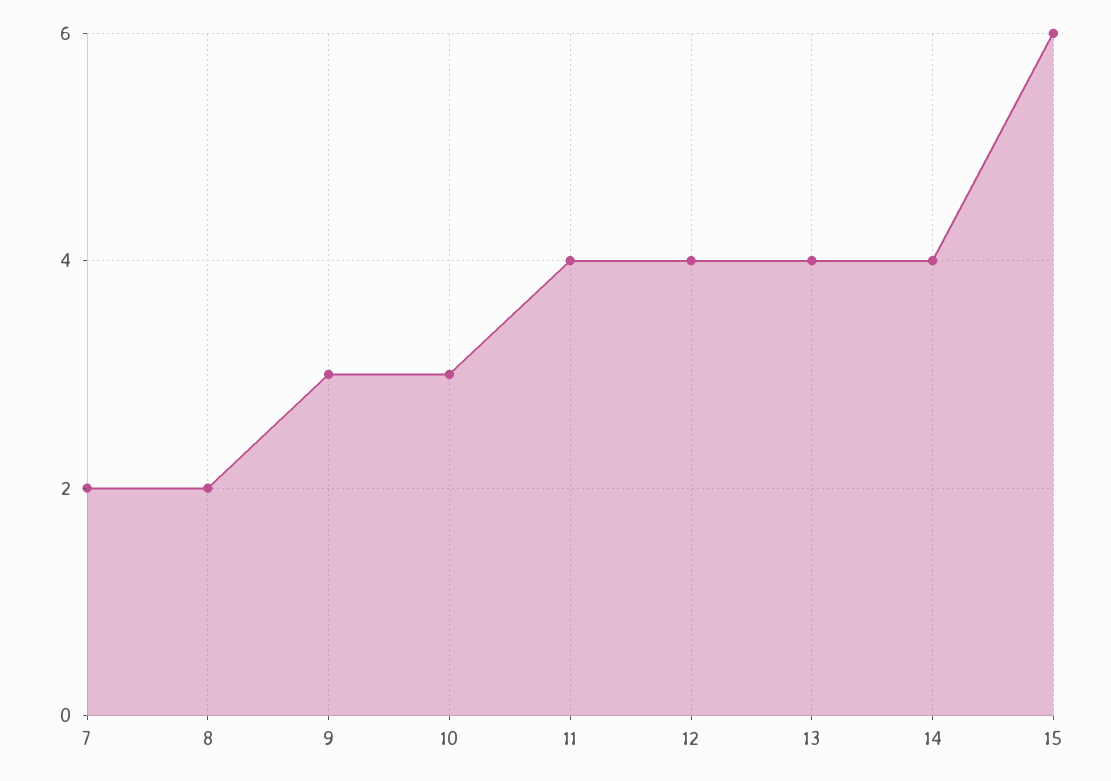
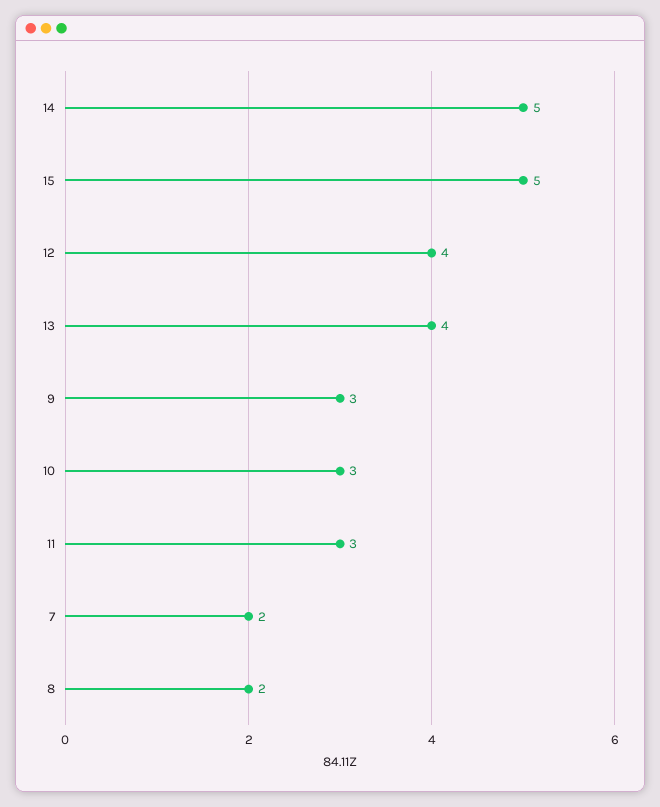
11: 4 -> 3
14: 4 -> 5
15: 6 -> 5

